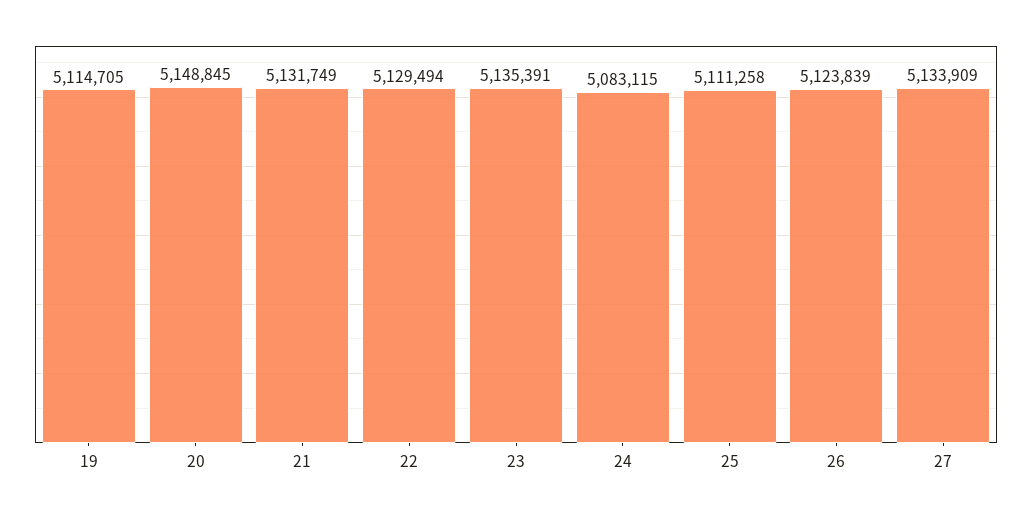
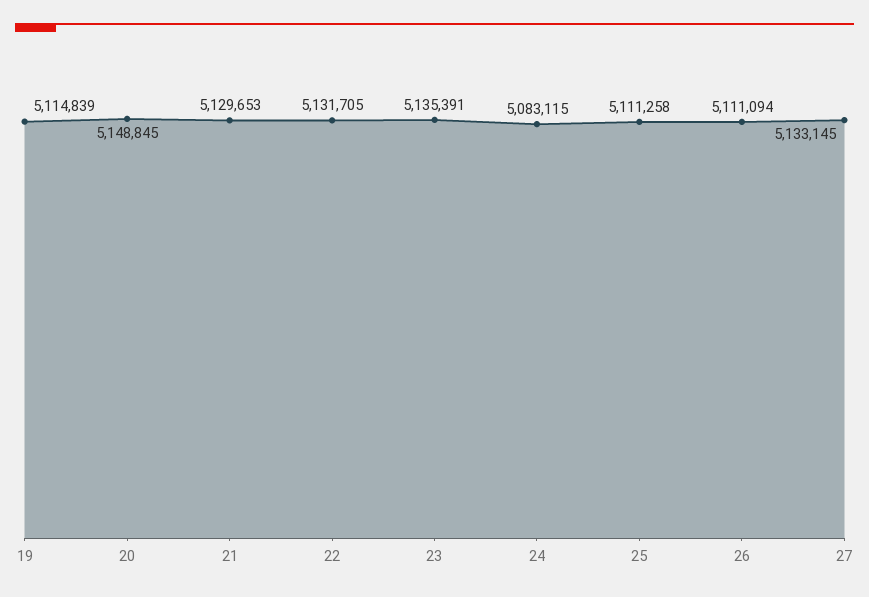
19: 5114705 -> 5114839
21: 5131749 -> 5129653
22: 5129494 -> 5131705
26: 5123839 -> 5111094
27: 5133909 -> 5133145

